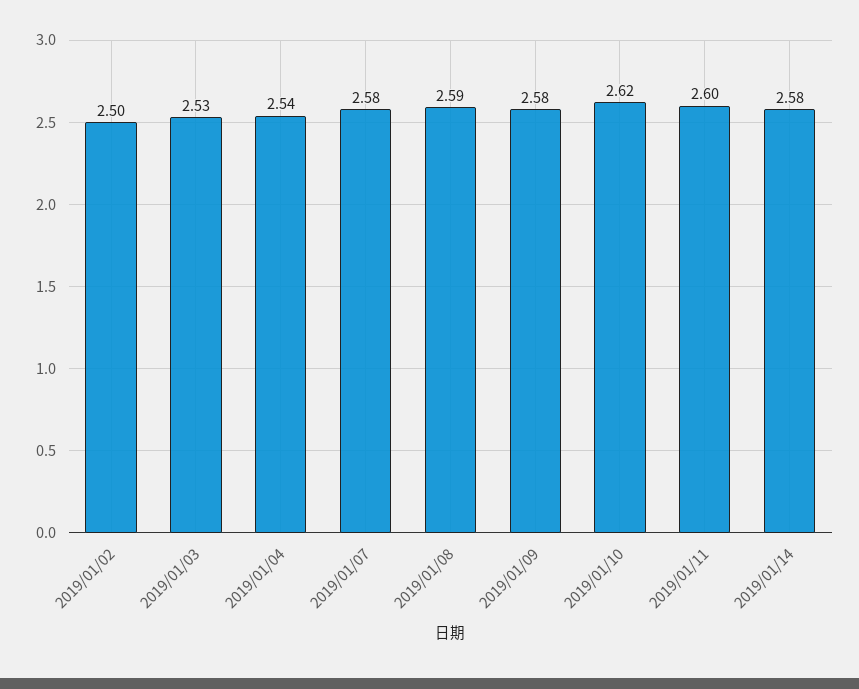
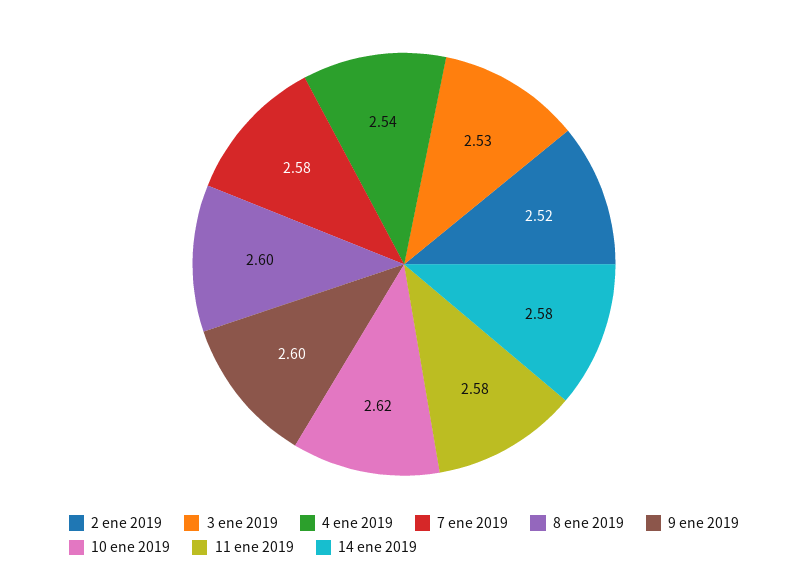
2019/01/02: 2.5 -> 2.52
2019/01/08: 2.59 -> 2.6
2019/01/09: 2.58 -> 2.6
2019/01/11: 2.6 -> 2.58

